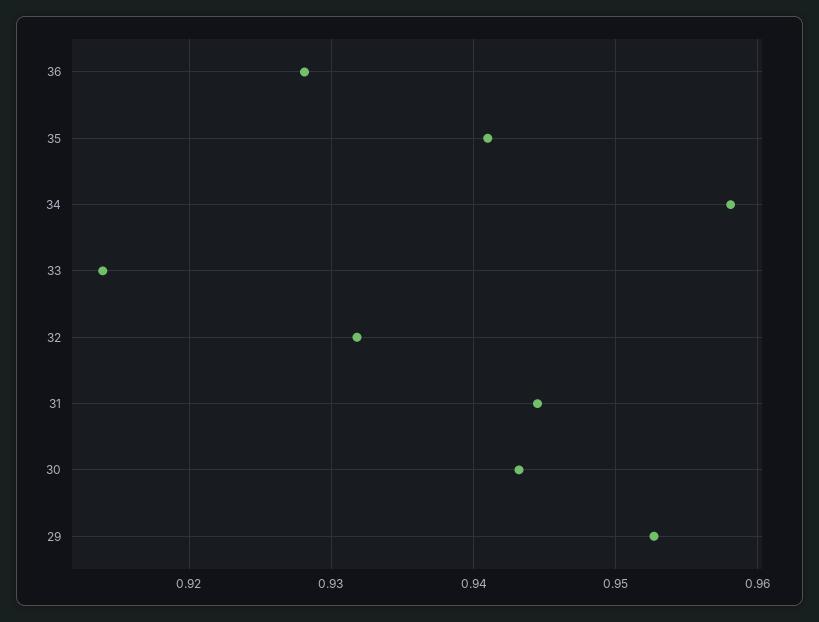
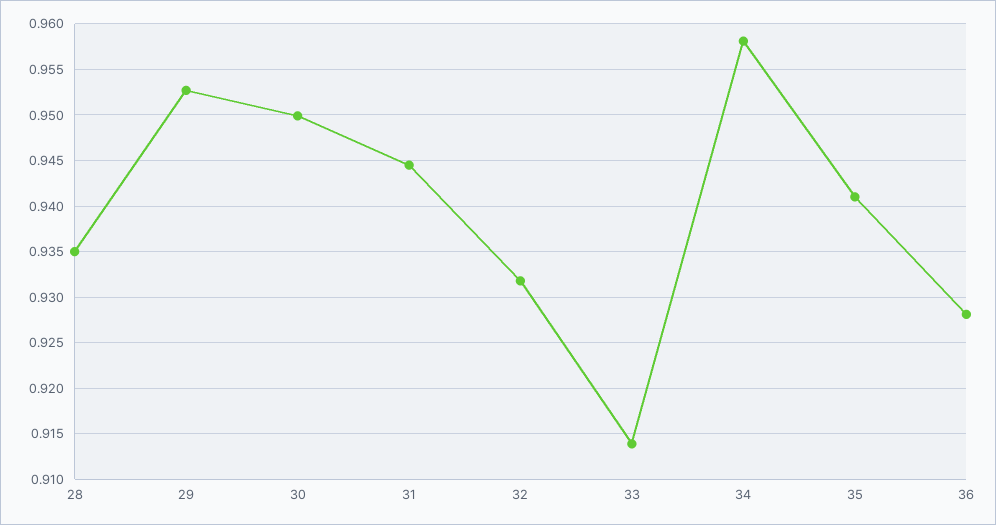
30: 0.943 -> 0.95
28: none -> 0.935

